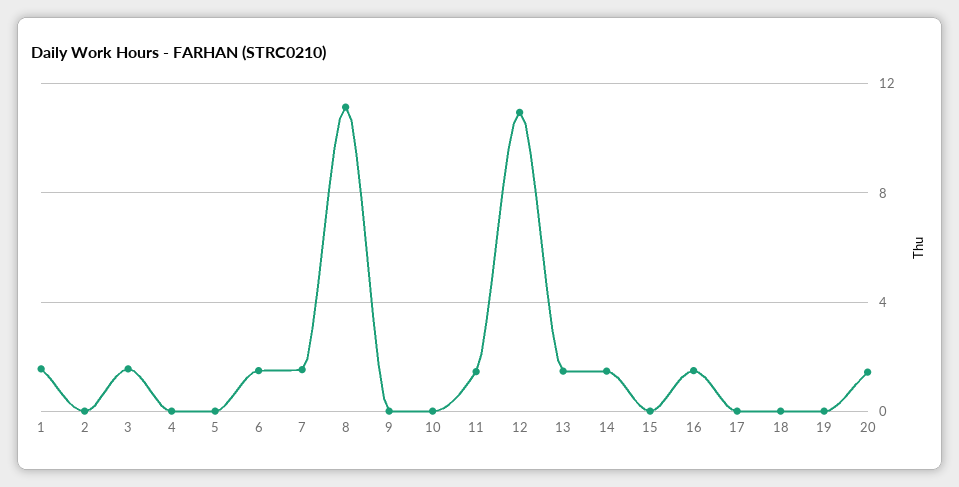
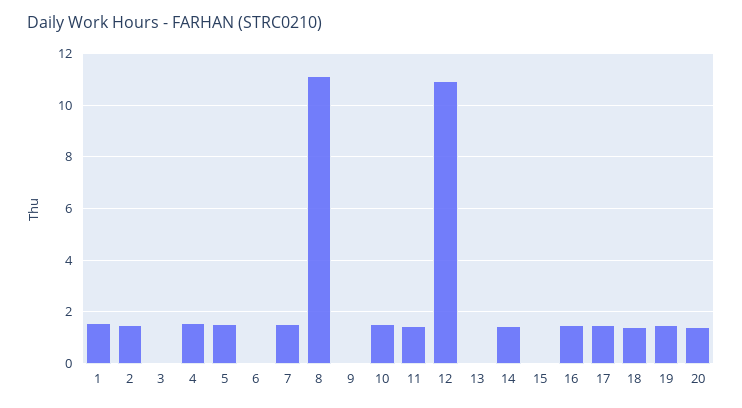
2: 0 -> 1.5
3: 1.5 -> 0
4: 0 -> 1.5
5: 0 -> 1.5
6: 1.5 -> 0
10: 0 -> 1.5
13: 1.5 -> 0
17: 0 -> 1.5
18: 0 -> 1.5
19: 0 -> 1.5

